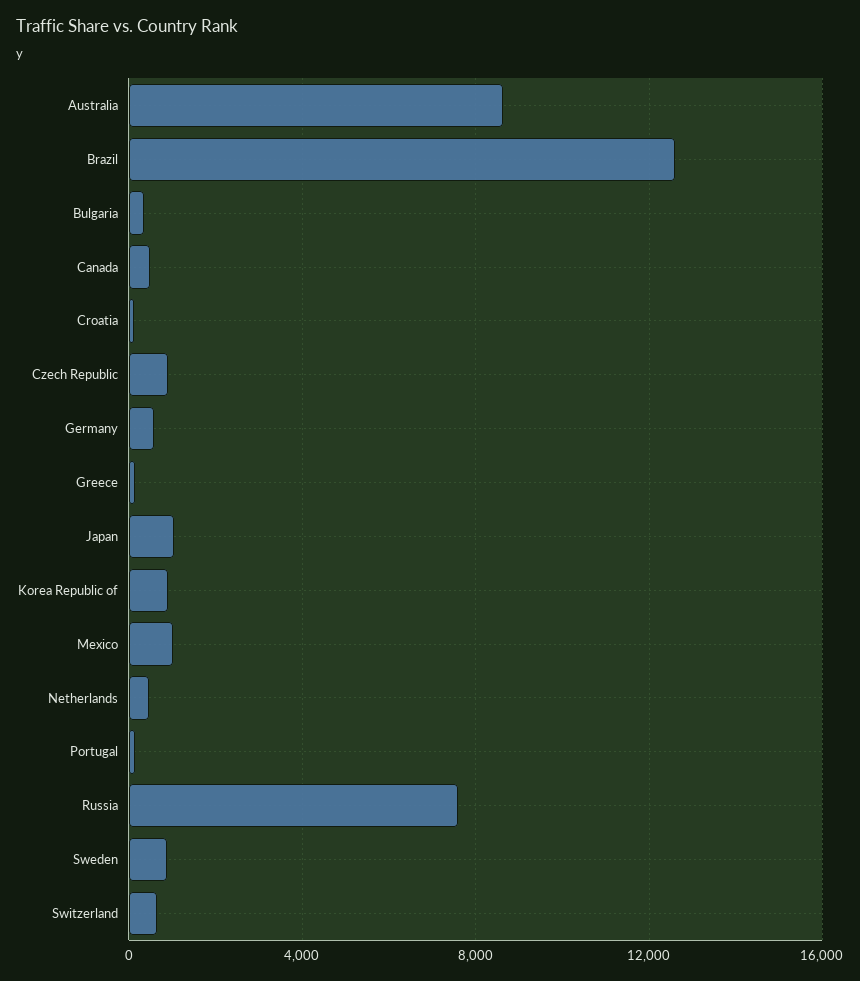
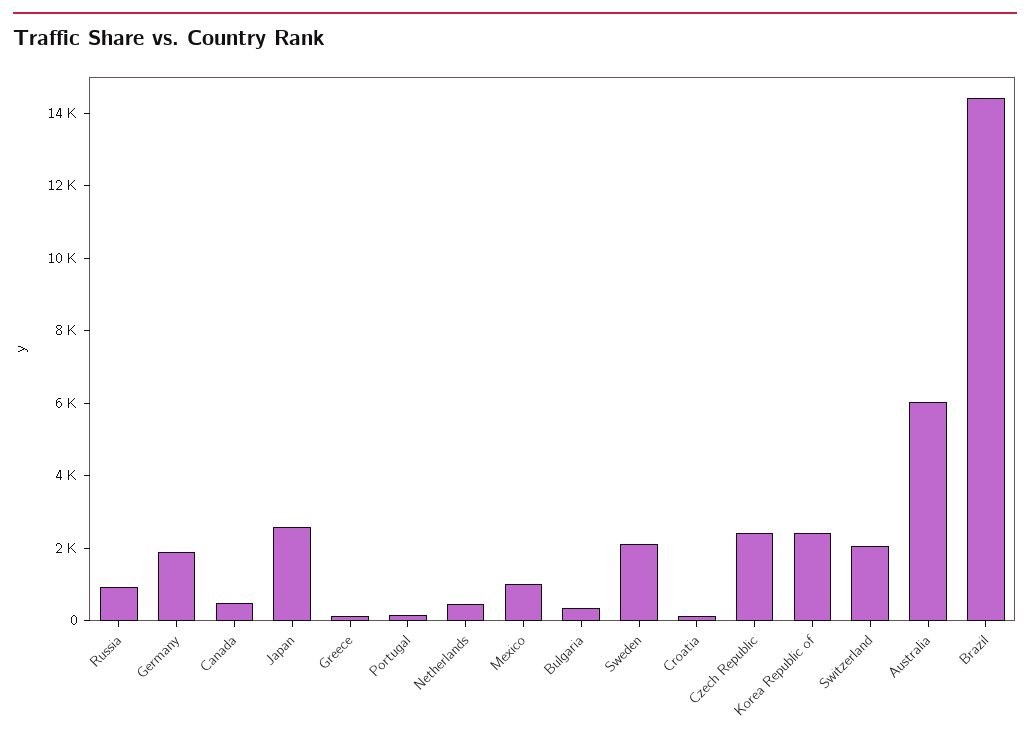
Australia: 8500 -> 6000
Brazil: 12500 -> 14500
Czech Republic: 1000 -> 2500
Germany: 500 -> 2000
Japan: 1000 -> 2500
Korea Republic of: 1000 -> 2500
Russia: 7500 -> 1000
Sweden: 1000 -> 2000
Switzerland: 500 -> 2000

